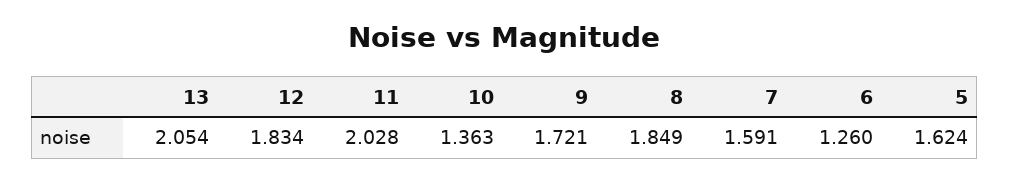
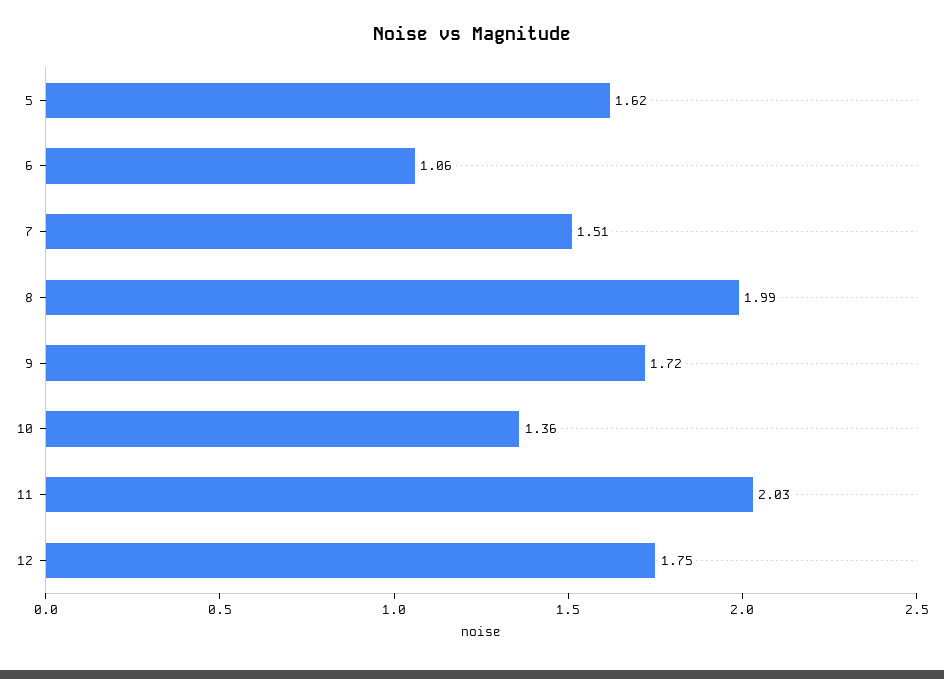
13: 2.054 -> none
12: 1.834 -> 1.75
8: 1.849 -> 1.99
7: 1.591 -> 1.51
6: 1.26 -> 1.06

